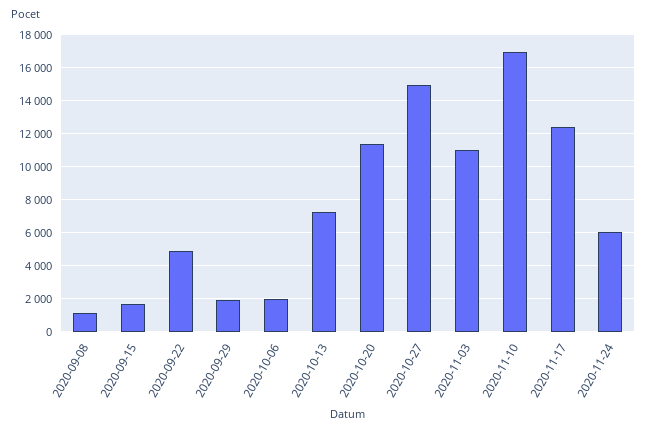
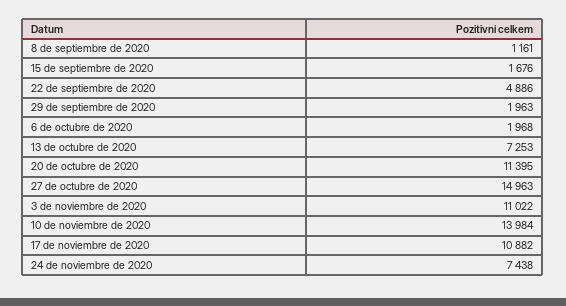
2020-11-10: 17000 -> 13984
2020-11-17: 12500 -> 10882
2020-11-24: 6000 -> 7438

